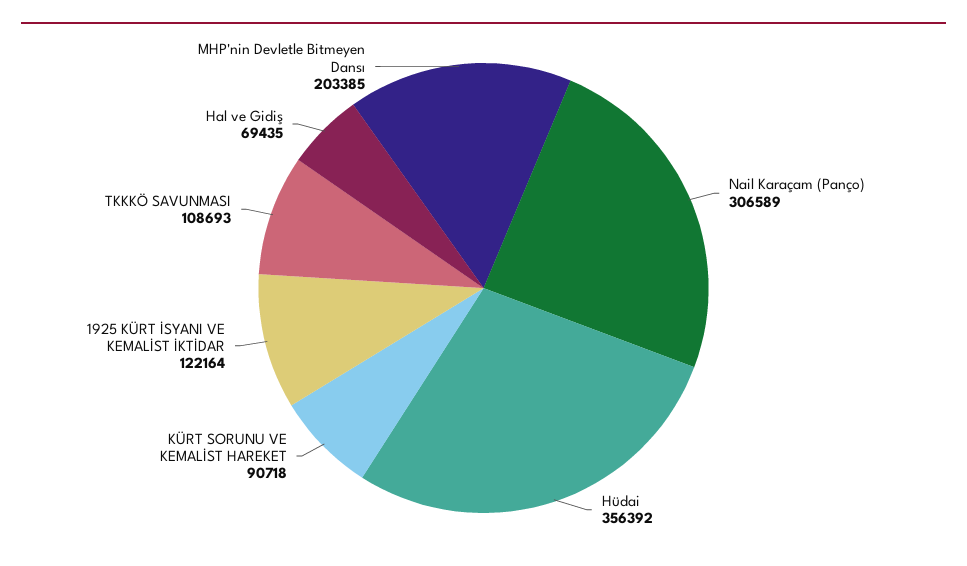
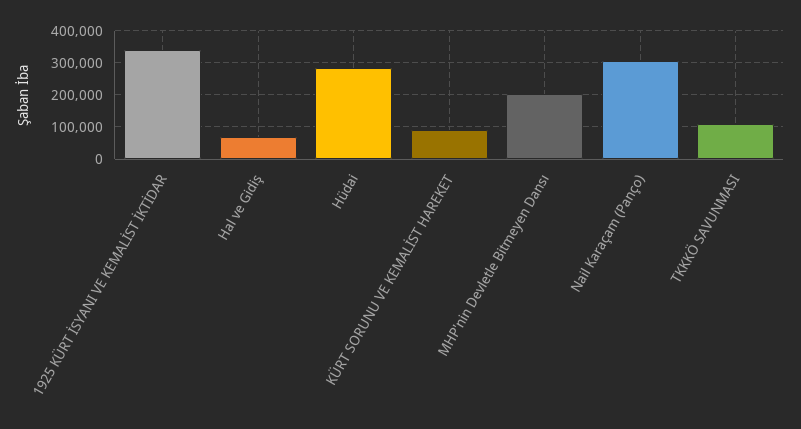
Hüdai: 356392 -> 280000
1925 KÜRT İSYANI VE KEMALİST İKTİDAR: 122164 -> 340000

